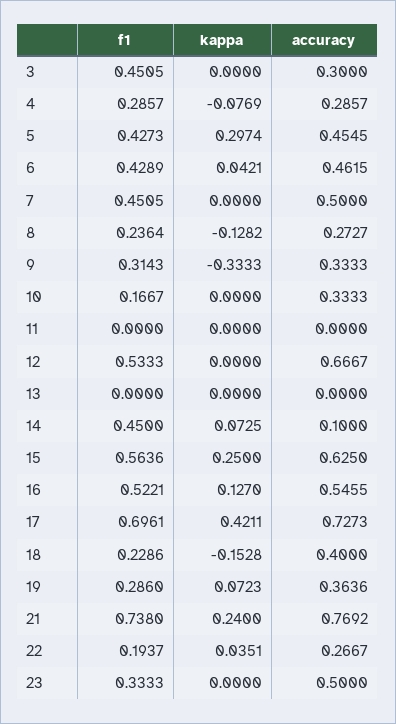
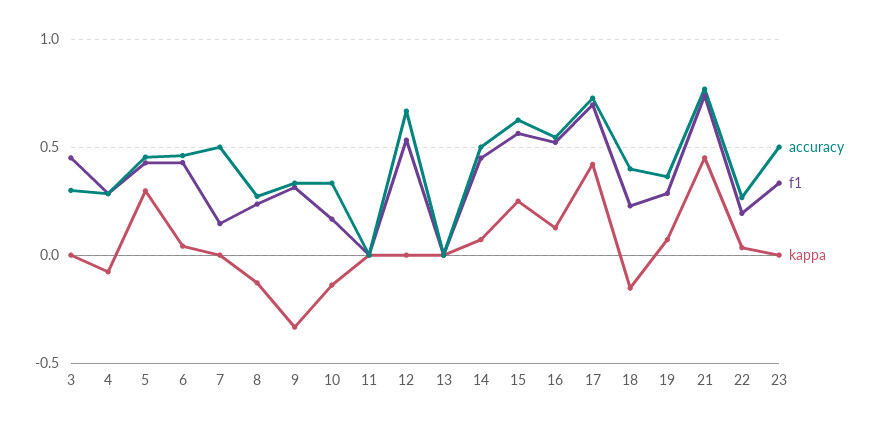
f1, 7: 0.4505 -> 0.15
kappa, 10: 0 -> -0.15
accuracy, 14: 0.1 -> 0.5
kappa, 21: 0.24 -> 0.45

